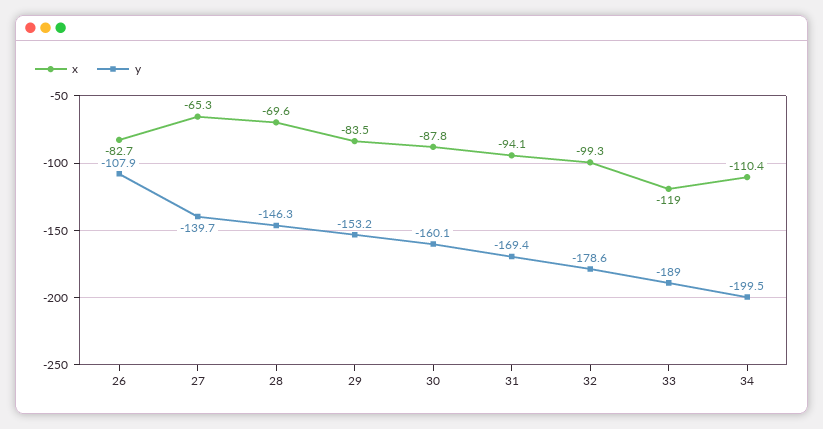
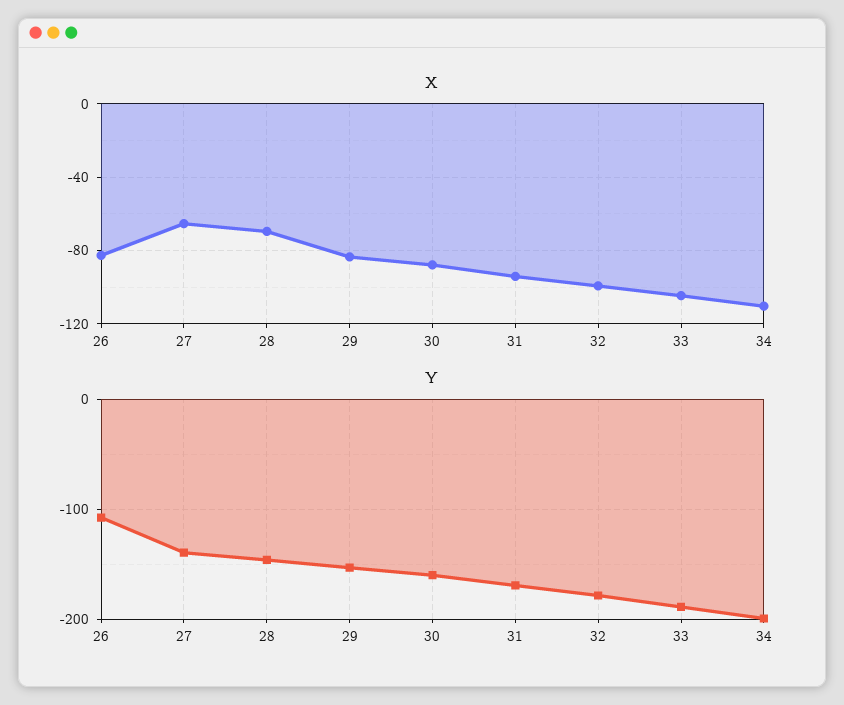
x, 33: -119 -> -105

